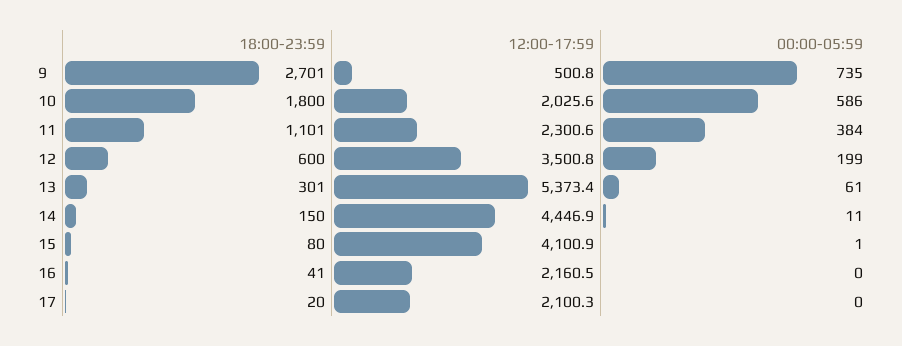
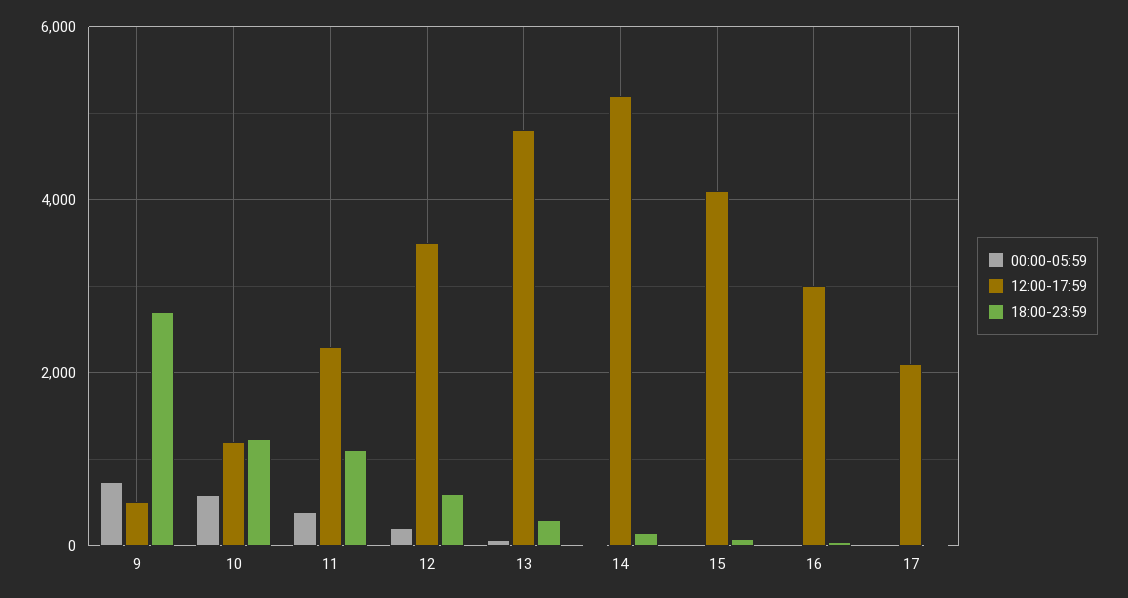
18:00-23:59, 10: 1800 -> 1200
12:00-17:59, 10: 2025.6 -> 1200
12:00-17:59, 13: 5373.4 -> 4800
12:00-17:59, 14: 4446.9 -> 5200
12:00-17:59, 16: 2160.5 -> 3000

